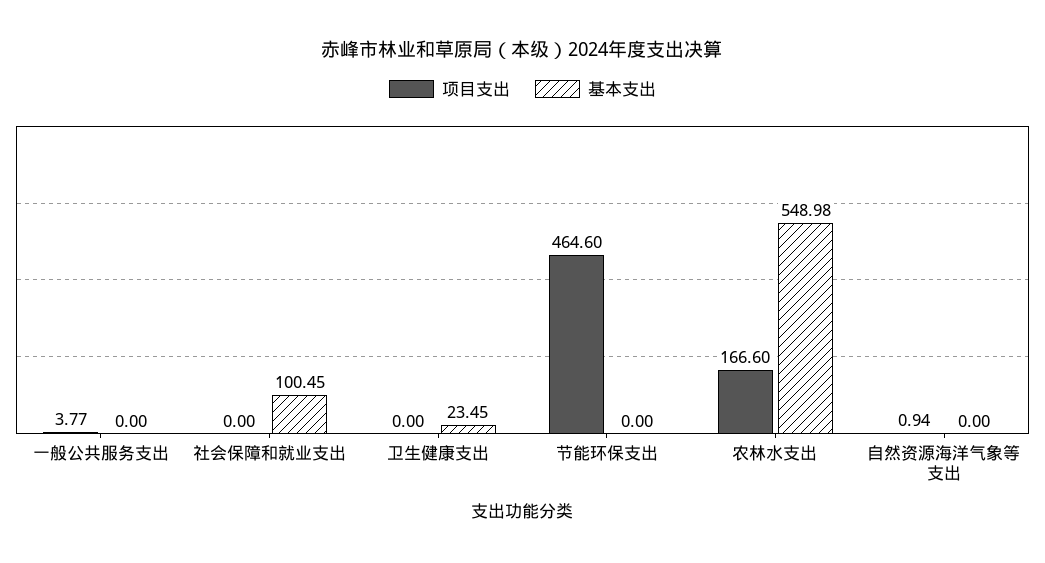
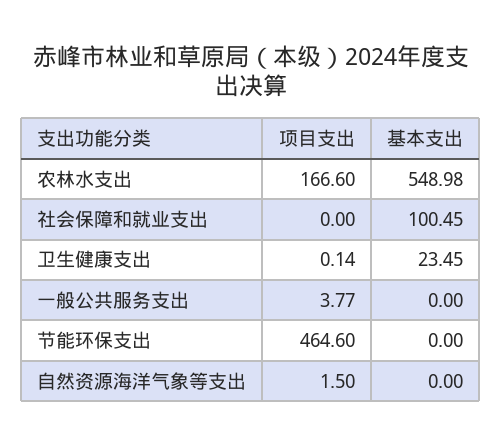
项目支出, 卫生健康支出: 0 -> 0.14
项目支出, 自然资源海洋气象等支出: 0.94 -> 1.5

